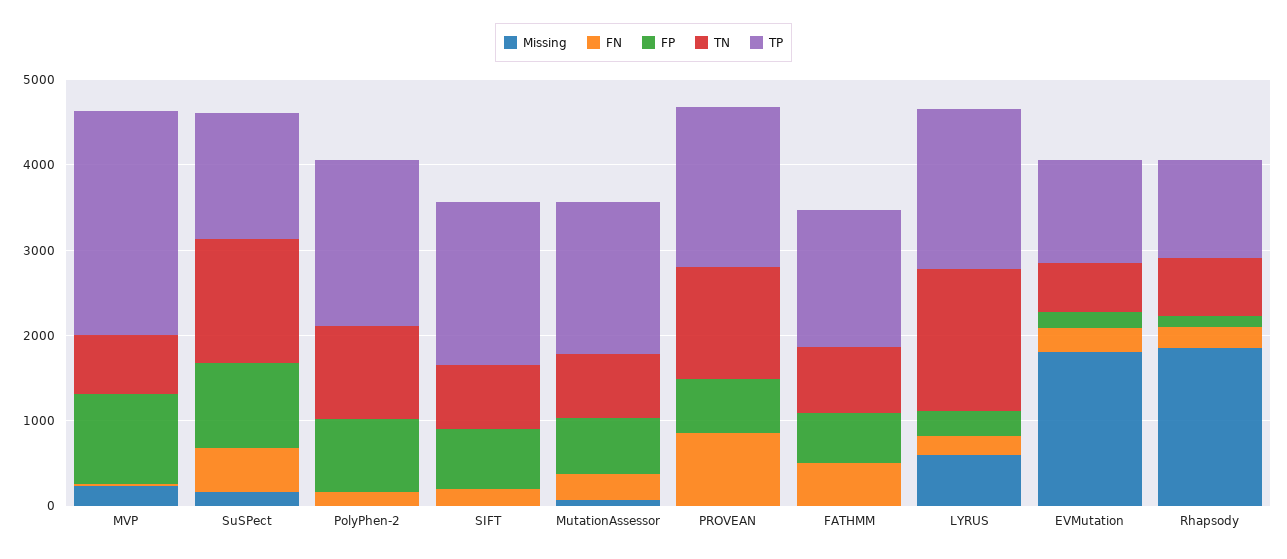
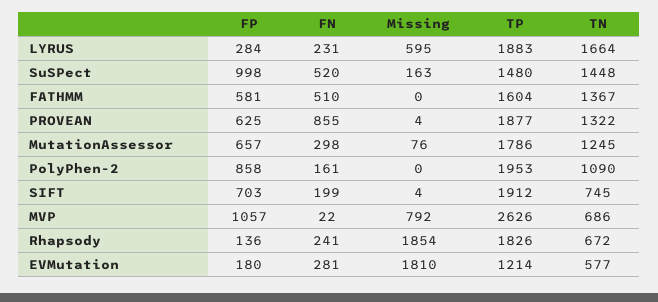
Missing, MVP: 200 -> 792
TN, MutationAssessor: 800 -> 1245
TN, FATHMM: 800 -> 1367
TP, Rhapsody: 1200 -> 1826

